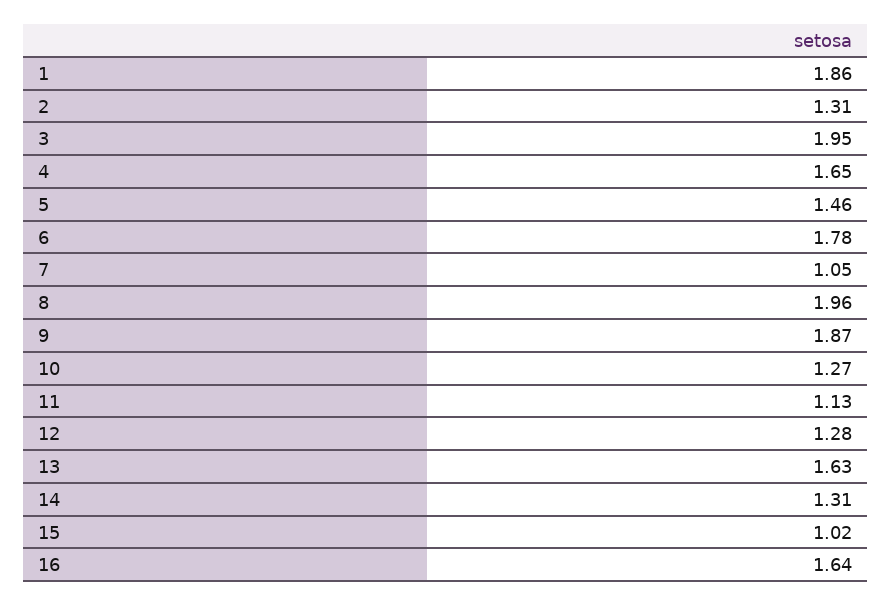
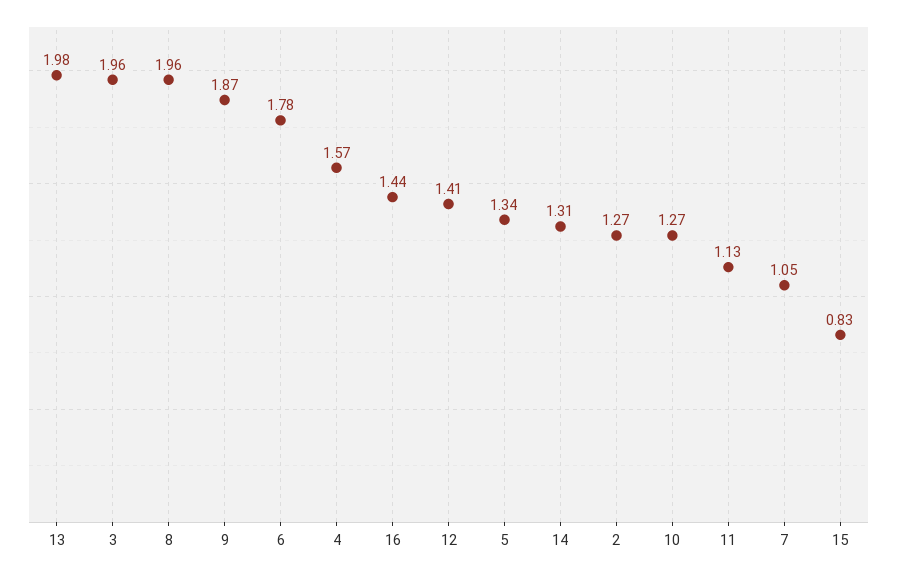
1: 1.86 -> none
2: 1.31 -> 1.27
3: 1.95 -> 1.96
4: 1.65 -> 1.57
5: 1.46 -> 1.34
12: 1.28 -> 1.41
13: 1.63 -> 1.98
15: 1.02 -> 0.83
16: 1.64 -> 1.44

